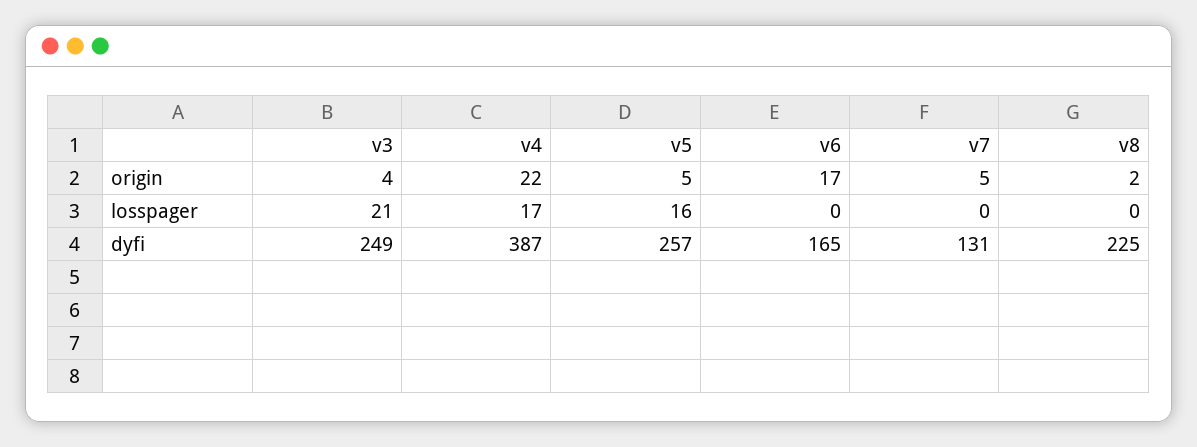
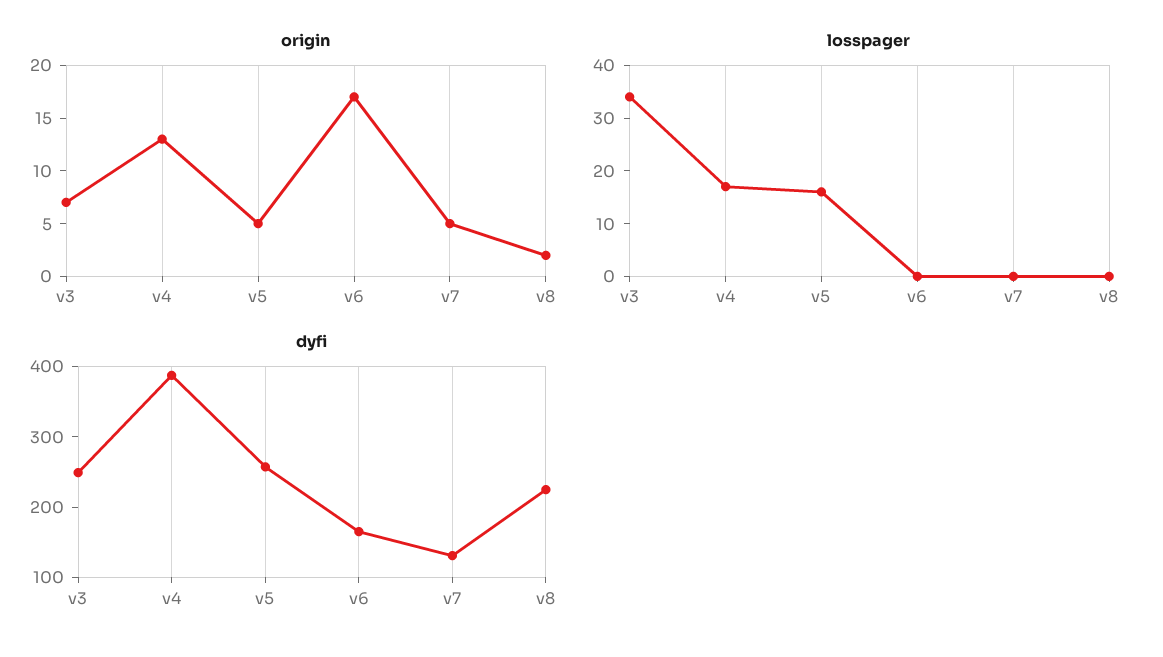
origin, v3: 4 -> 7
origin, v4: 22 -> 13
losspager, v3: 21 -> 35

